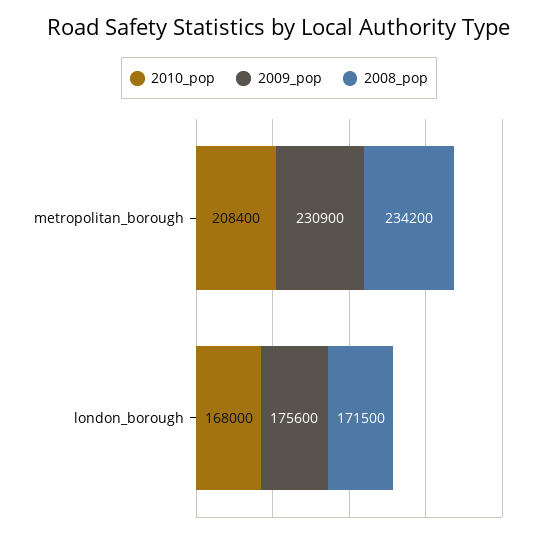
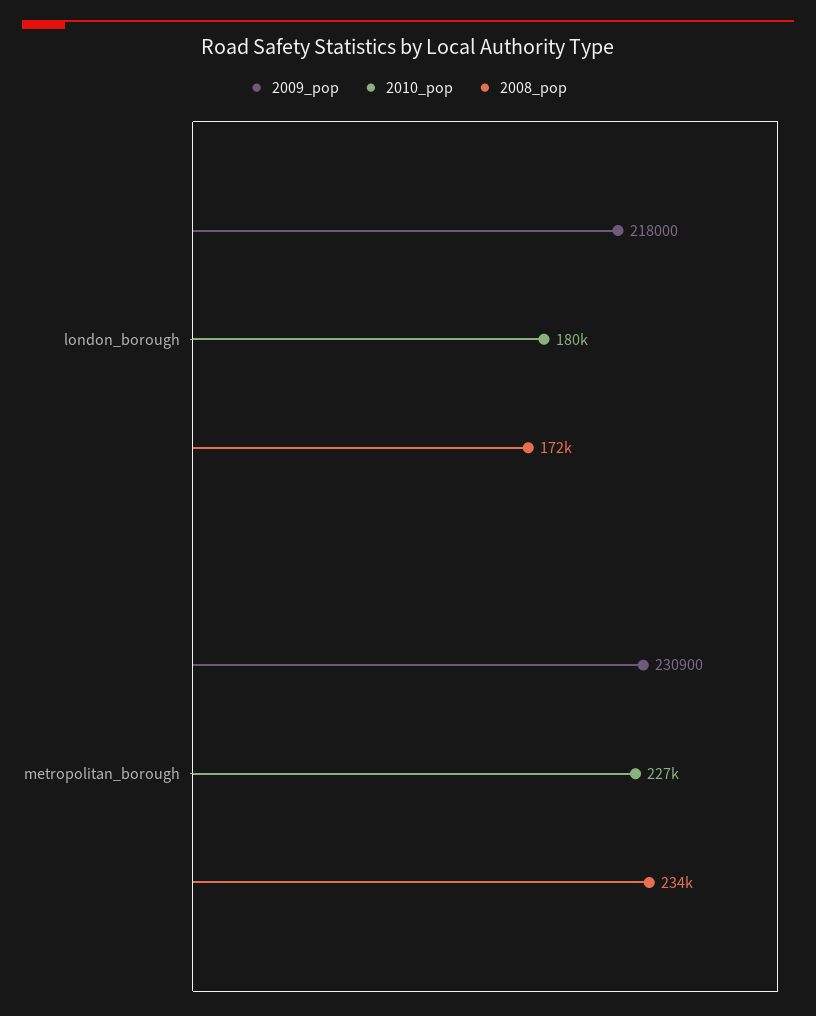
2010_pop, metropolitan_borough: 208400 -> 227000
2010_pop, london_borough: 168000 -> 180000
2009_pop, london_borough: 175600 -> 218000

